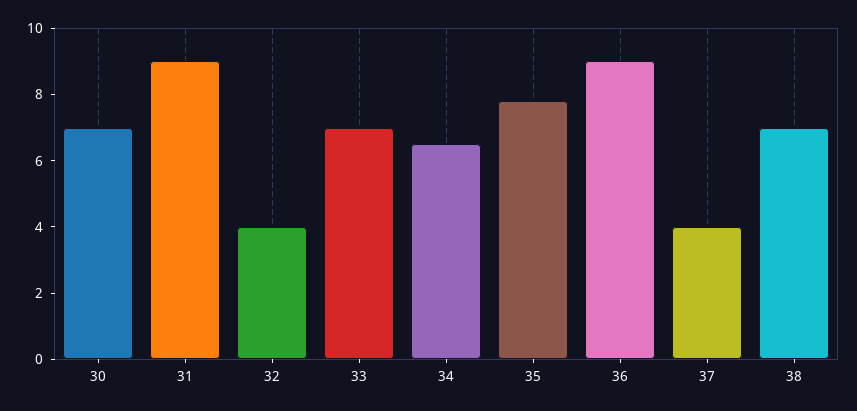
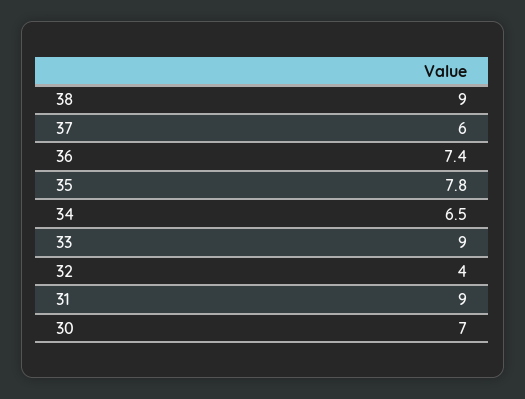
33: 7 -> 9
36: 9 -> 7.4
37: 4 -> 6
38: 7 -> 9

